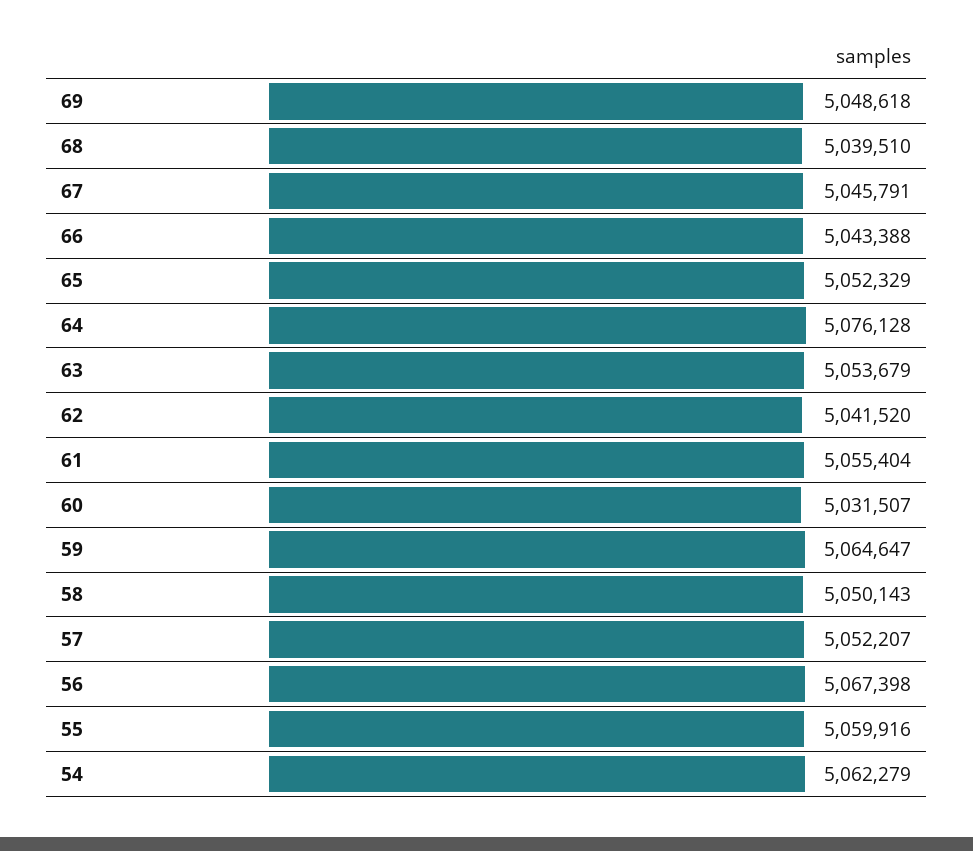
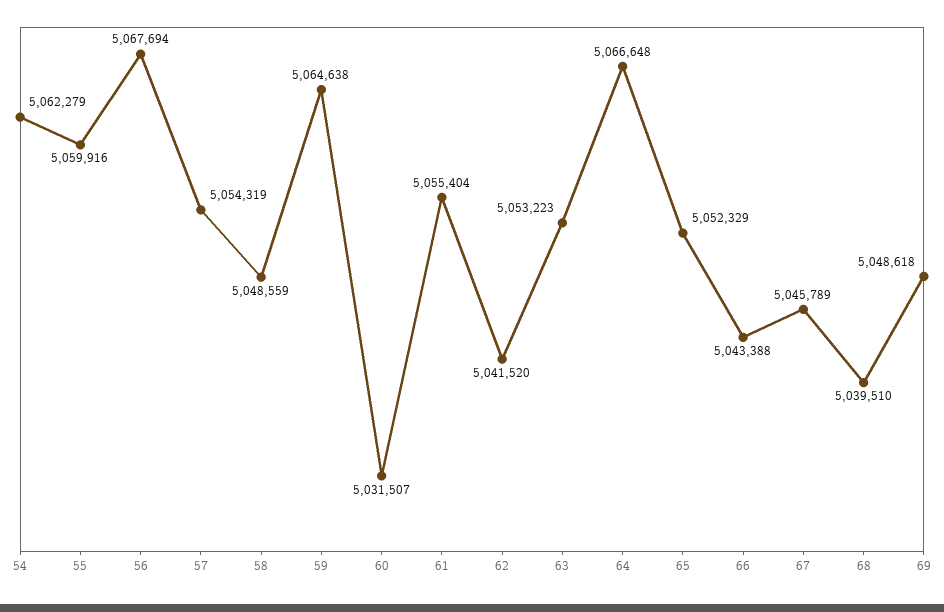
67: 5045791 -> 5045789
64: 5076128 -> 5066648
63: 5053679 -> 5053223
59: 5064647 -> 5064638
58: 5050143 -> 5048559
57: 5052207 -> 5054319
56: 5067398 -> 5067694

